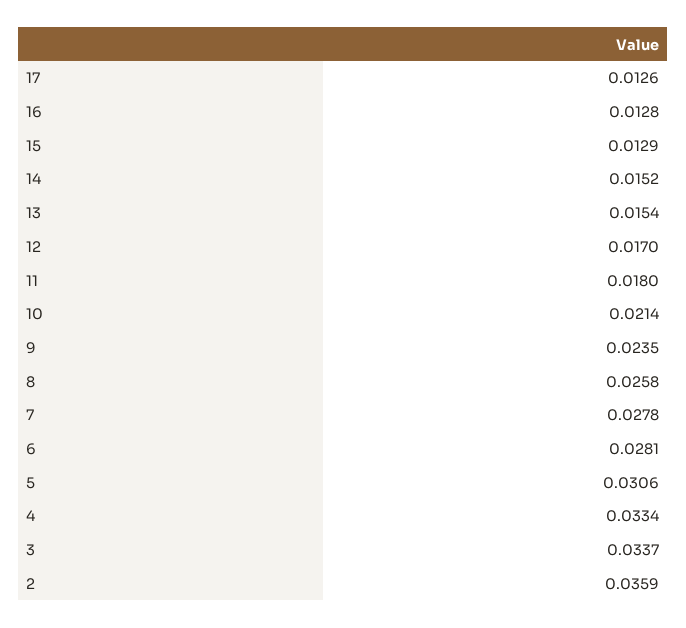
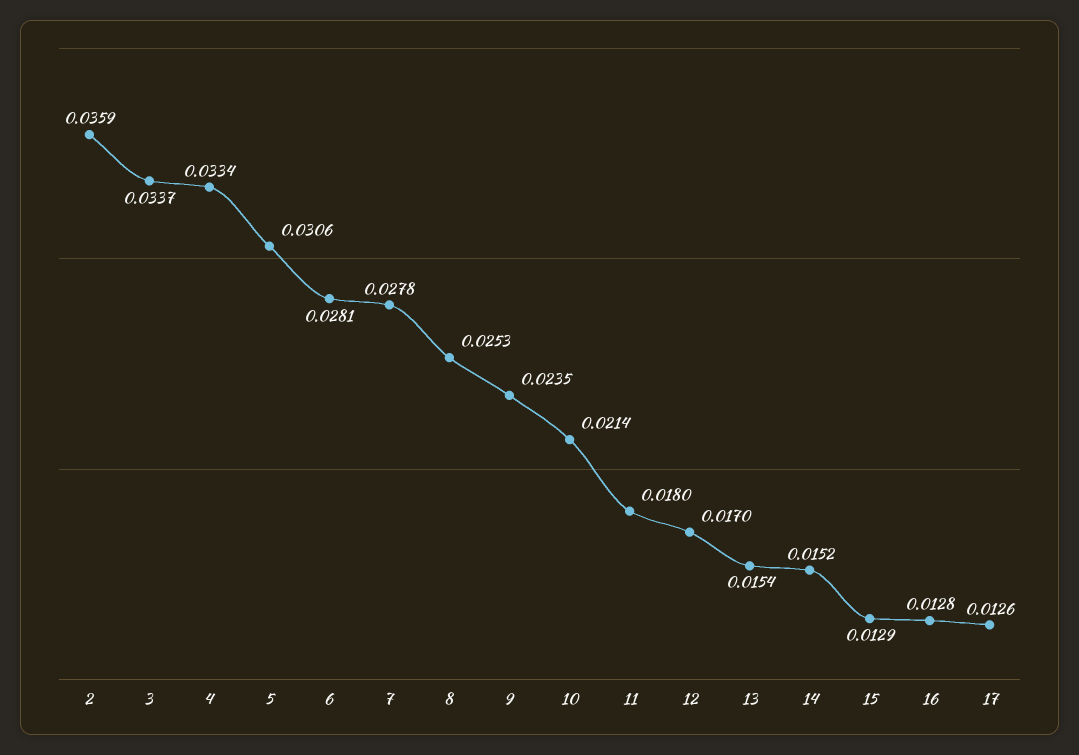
8: 0.0258 -> 0.0253

